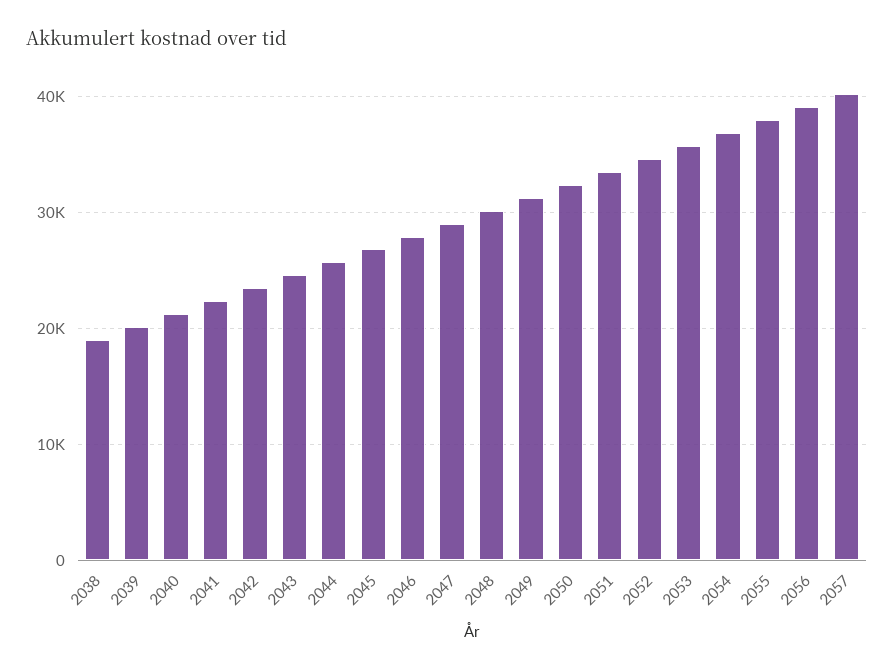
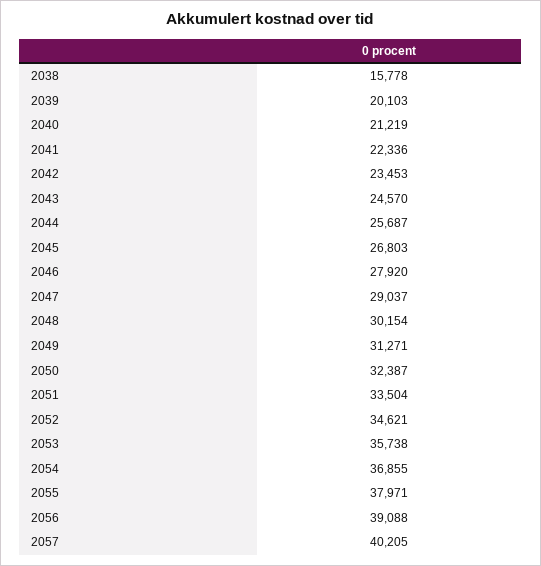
2038: 19000 -> 15778

